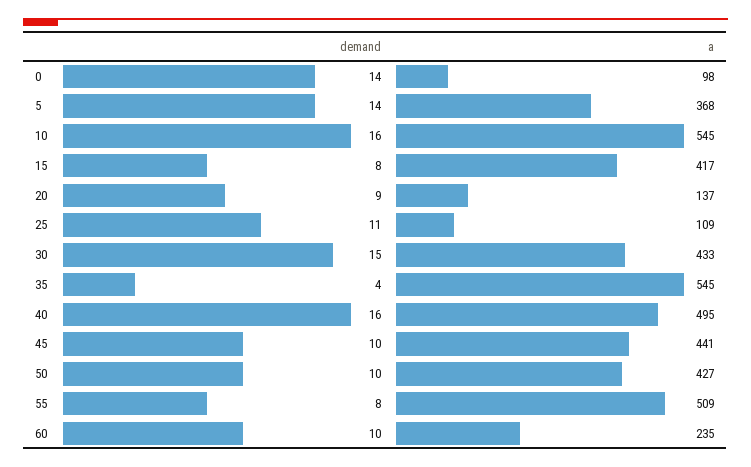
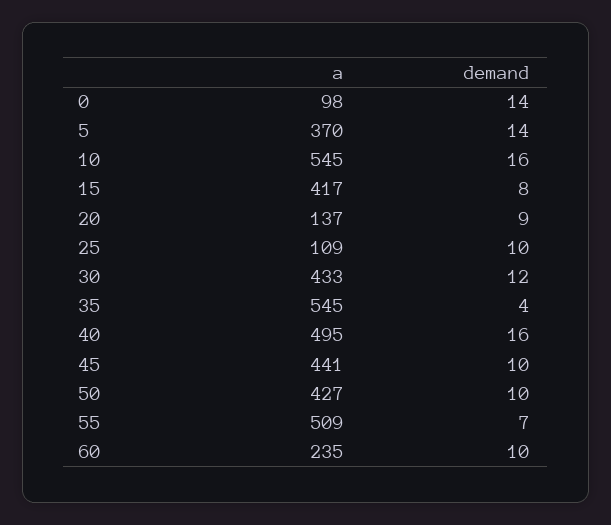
a, 5: 368 -> 370
demand, 25: 11 -> 10
demand, 30: 15 -> 12
demand, 55: 8 -> 7

